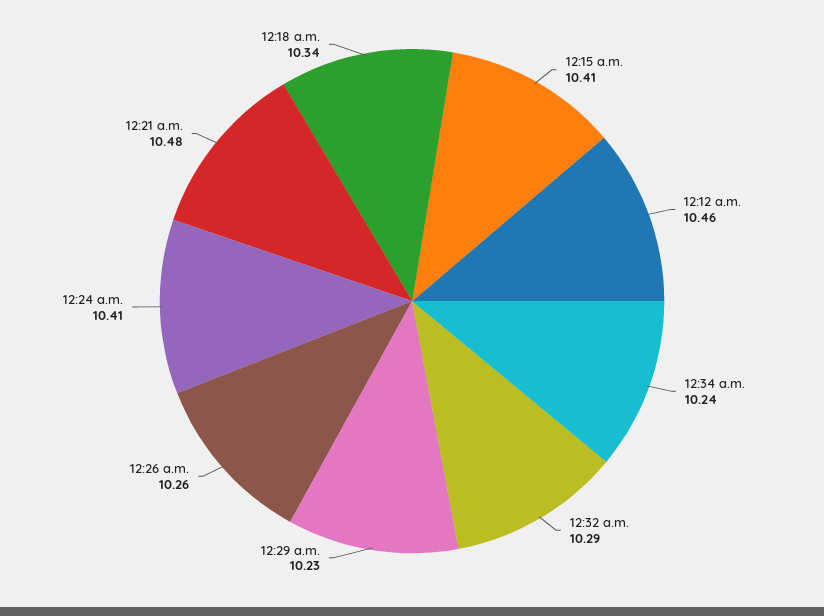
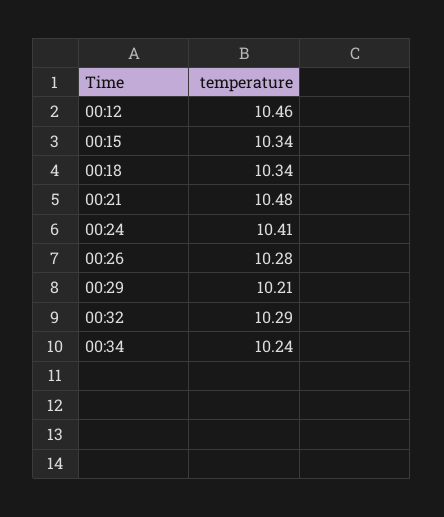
12:15 a.m.: 10.41 -> 10.34
12:29 a.m.: 10.23 -> 10.21
12:26 a.m.: 10.26 -> 10.28

